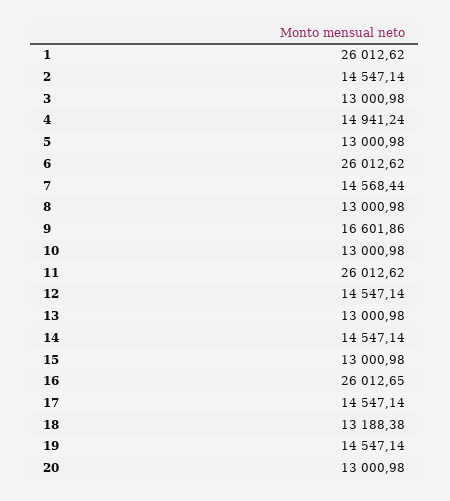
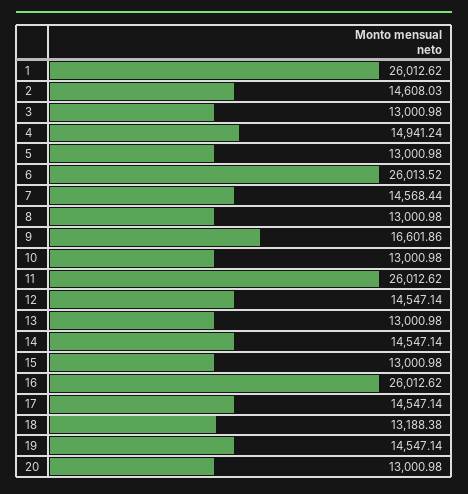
2: 14547.14 -> 14608.03
6: 26012.62 -> 26013.52
16: 26012.65 -> 26012.62

